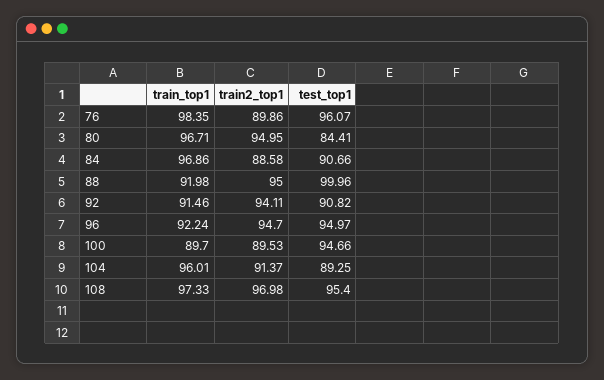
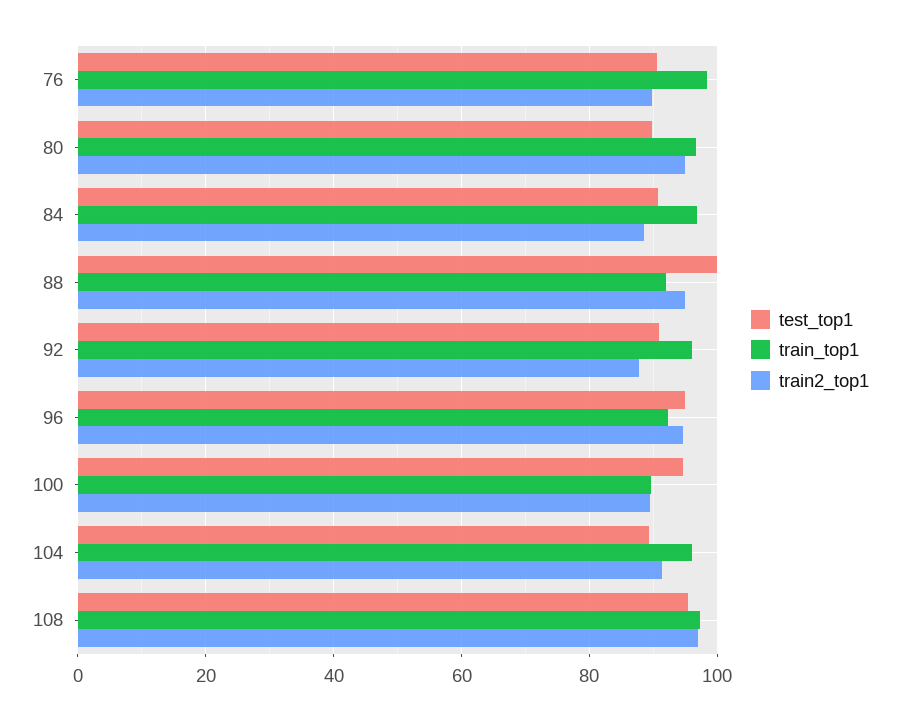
test_top1, 76: 96.07 -> 90
test_top1, 80: 84.41 -> 90
train_top1, 92: 91.46 -> 96
train2_top1, 92: 94.11 -> 88

